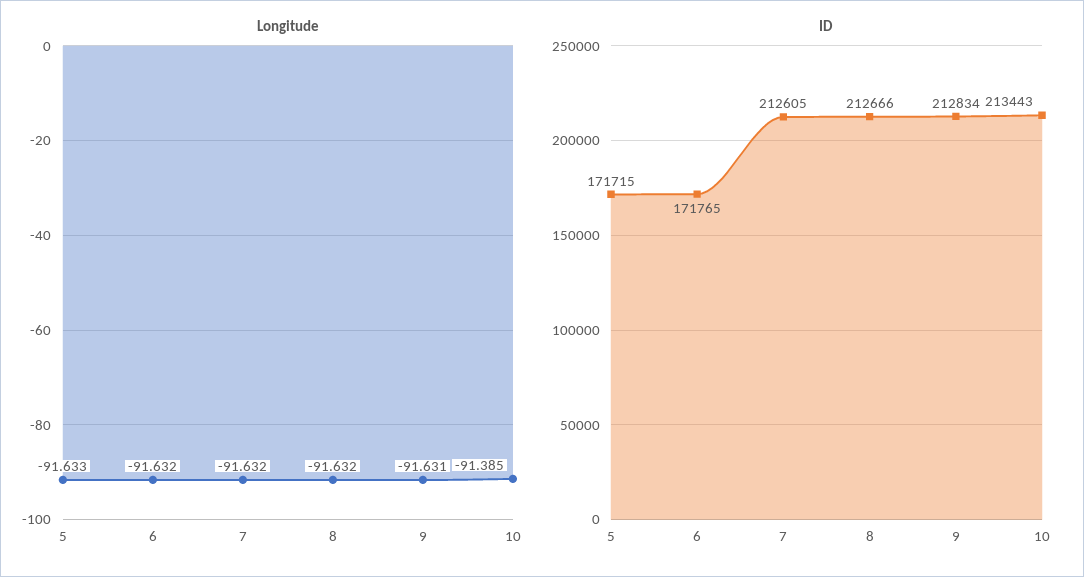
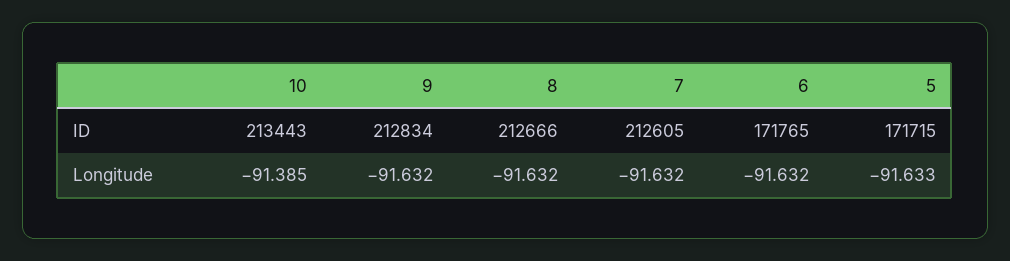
Longitude, 9: -91.631 -> -91.632

